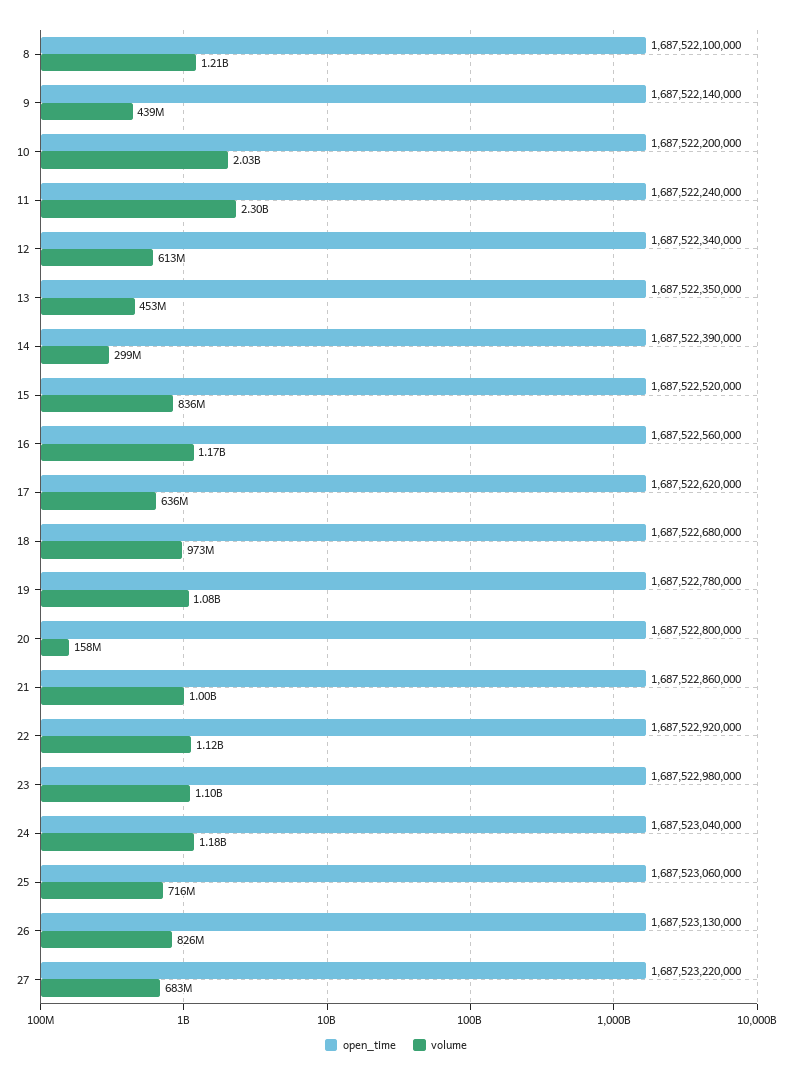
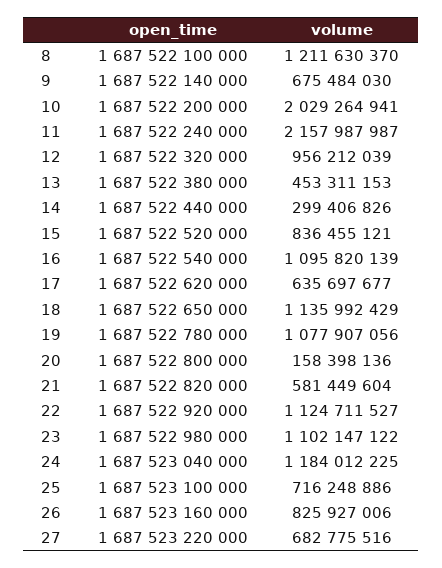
volume, 9: 439000000 -> 675484030
volume, 11: 2300000000 -> 2157987987
open_time, 12: 1687522340000 -> 1687522320000
volume, 12: 613000000 -> 956212039
open_time, 13: 1687522350000 -> 1687522380000
open_time, 14: 1687522390000 -> 1687522440000
open_time, 16: 1687522560000 -> 1687522540000
volume, 16: 1170000000 -> 1095820139
open_time, 18: 1687522680000 -> 1687522650000
volume, 18: 973000000 -> 1135992429
open_time, 21: 1687522860000 -> 1687522820000
volume, 21: 1000000000 -> 581449604
open_time, 25: 1687523060000 -> 1687523100000
open_time, 26: 1687523130000 -> 1687523160000

